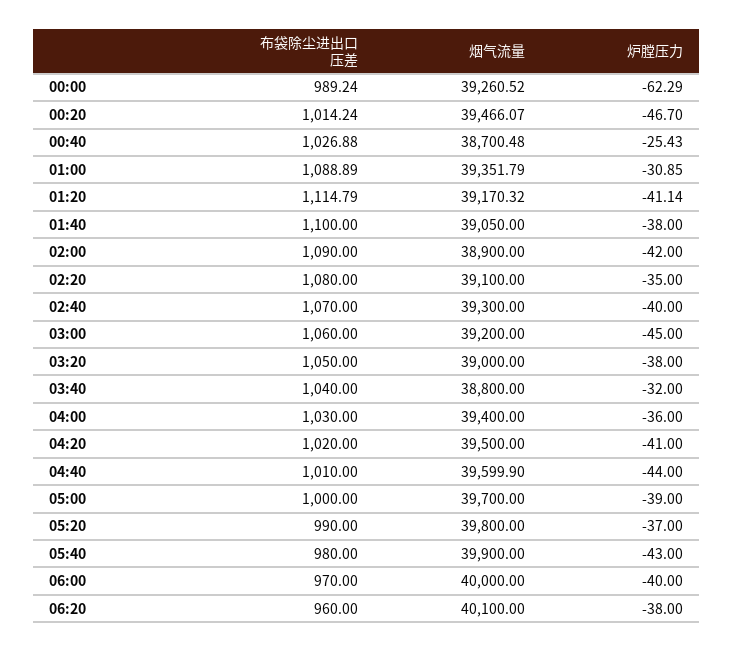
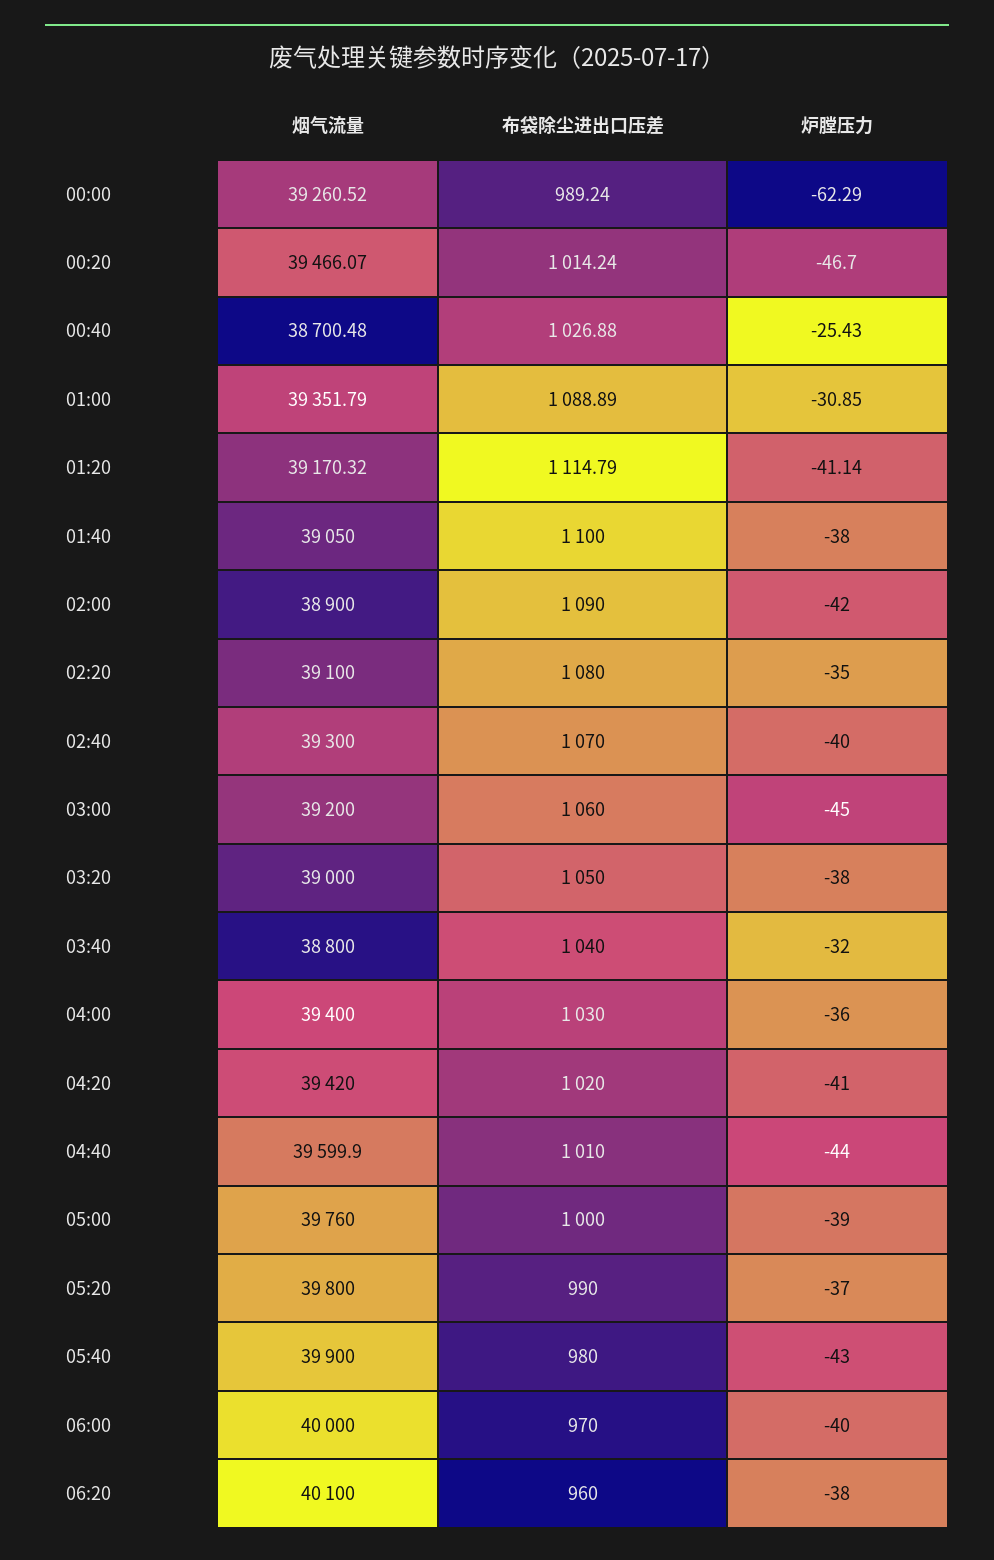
烟气流量, 04:20: 39500 -> 39420
烟气流量, 05:00: 39700 -> 39760

